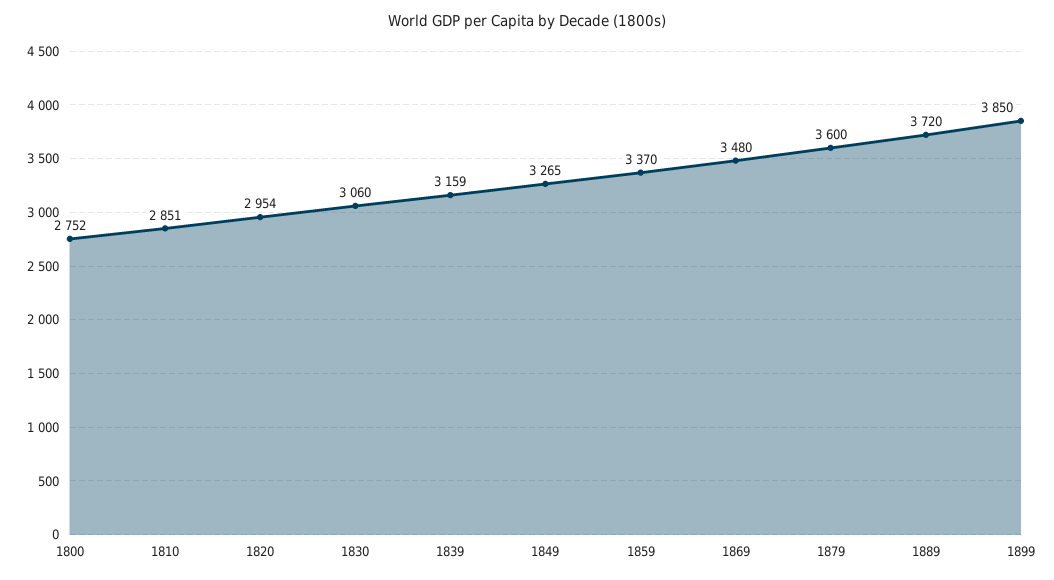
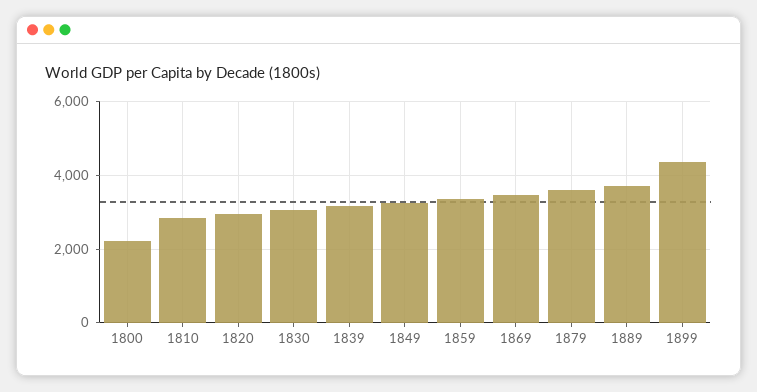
1800: 2752 -> 2200
1899: 3850 -> 4400

